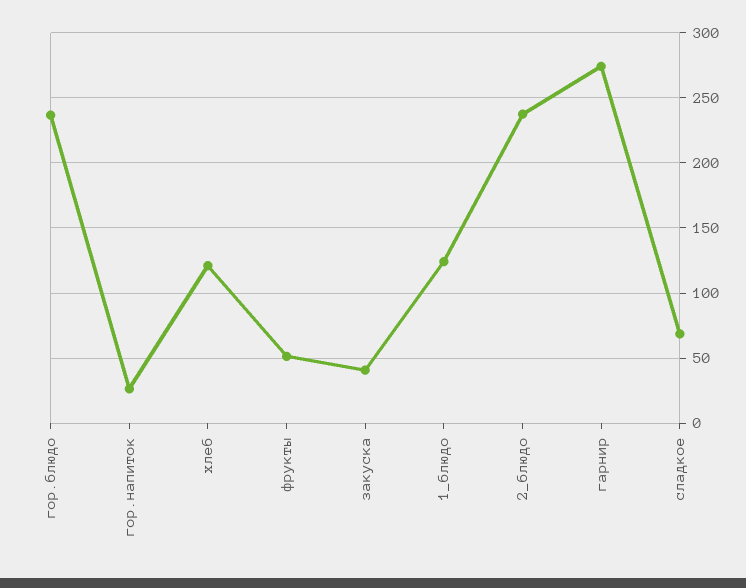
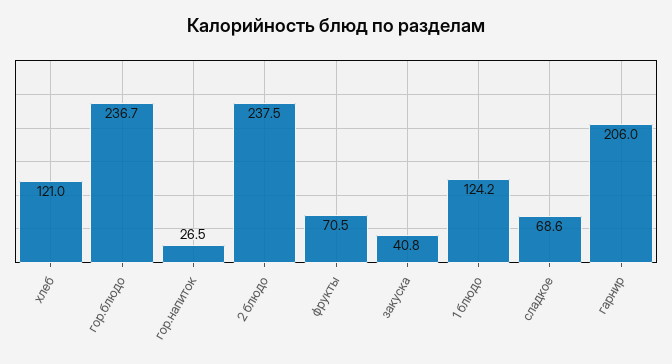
фрукты: 50 -> 70.5
гарнир: 275 -> 206

